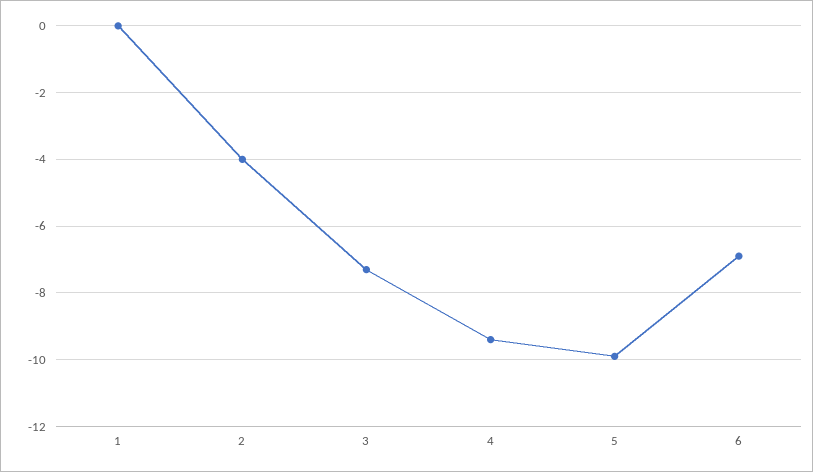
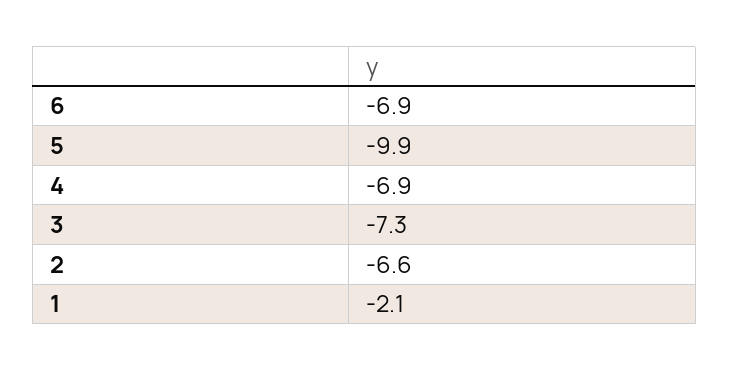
1: 0 -> -2.1
2: -4 -> -6.6
4: -9.5 -> -6.9

